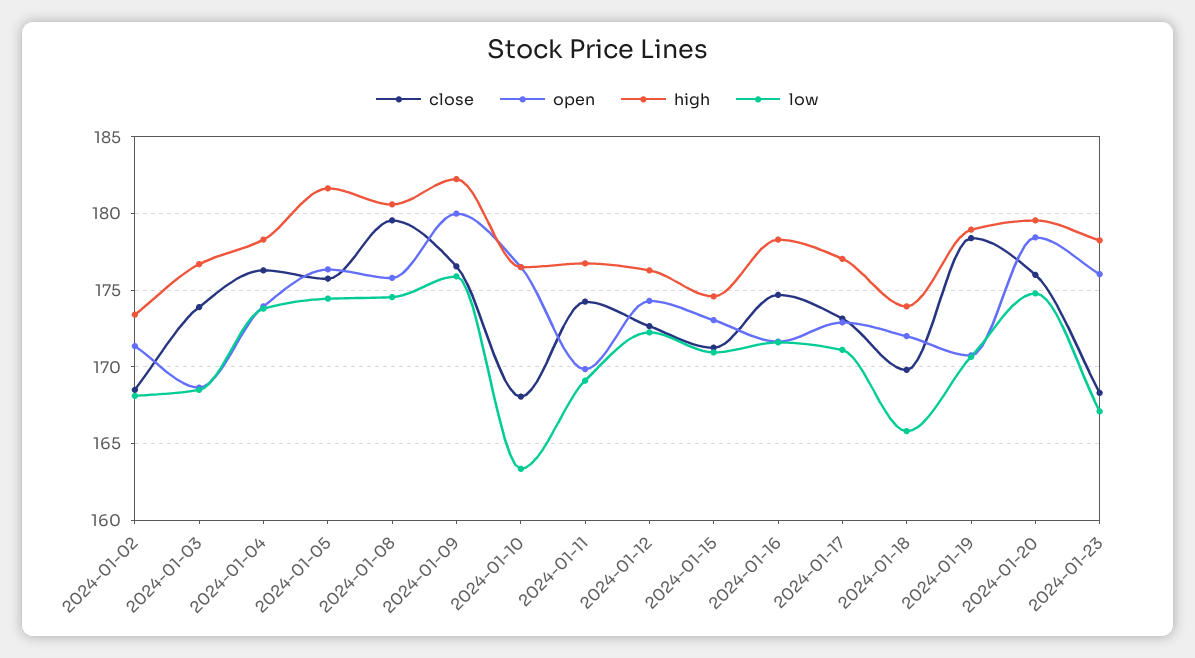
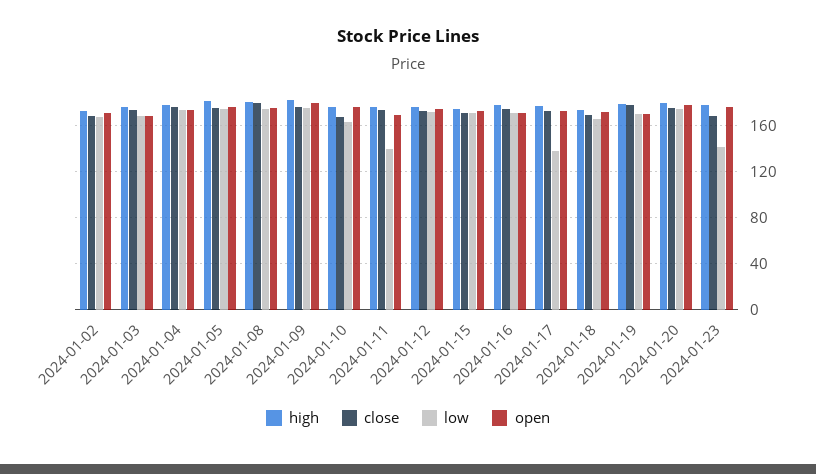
low, 2024-01-11: 169 -> 140
low, 2024-01-17: 171 -> 140
low, 2024-01-23: 167 -> 140

